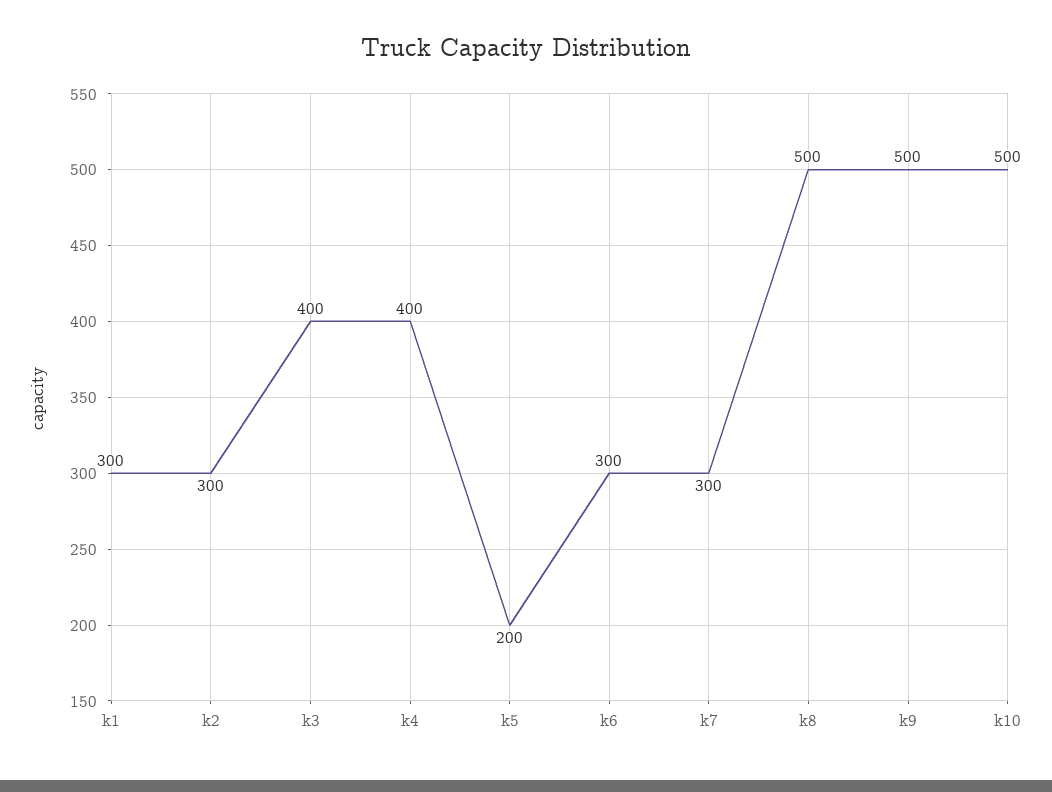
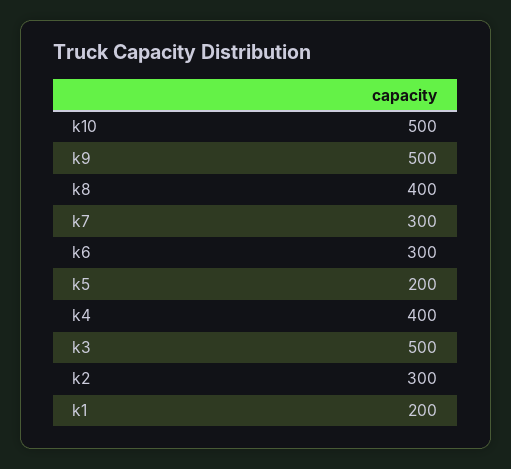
k1: 300 -> 200
k3: 400 -> 500
k8: 500 -> 400

